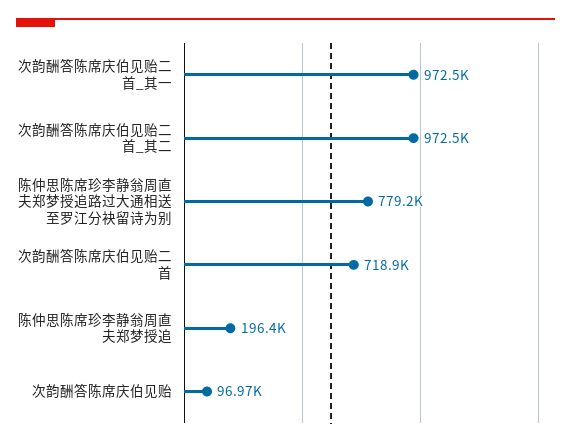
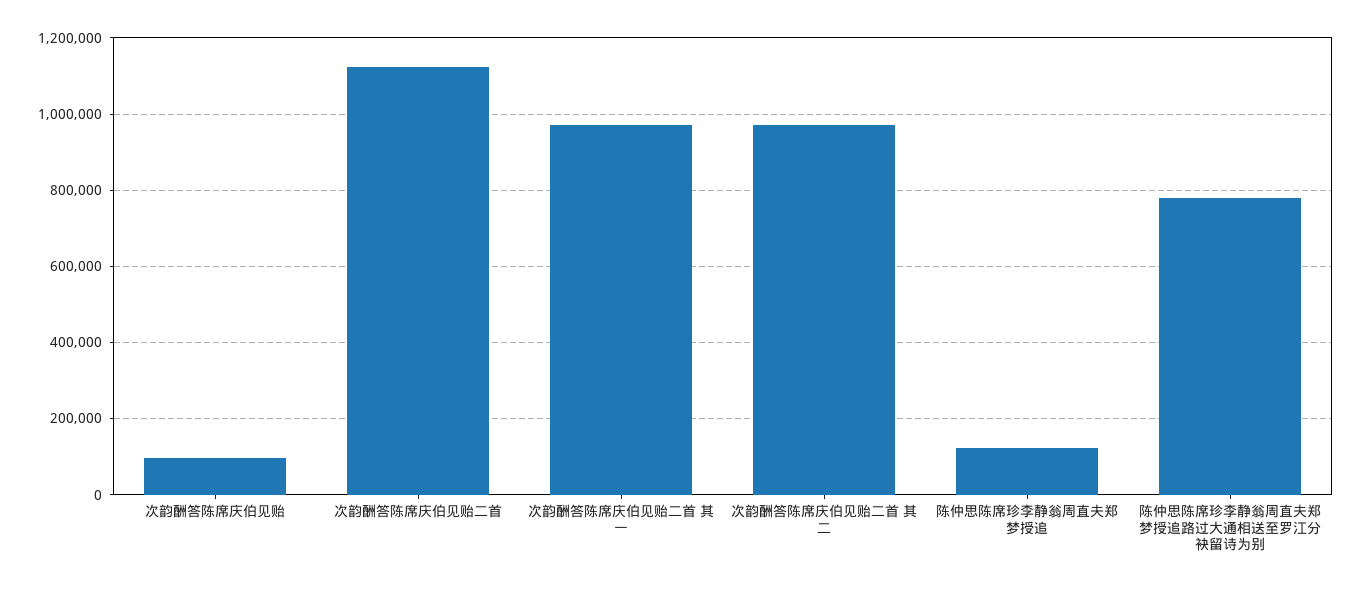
次韵酬答陈席庆伯见贻二首: 718900 -> 1120000
陈仲思陈席珍李静翁周直夫郑梦授追: 196400 -> 120000

